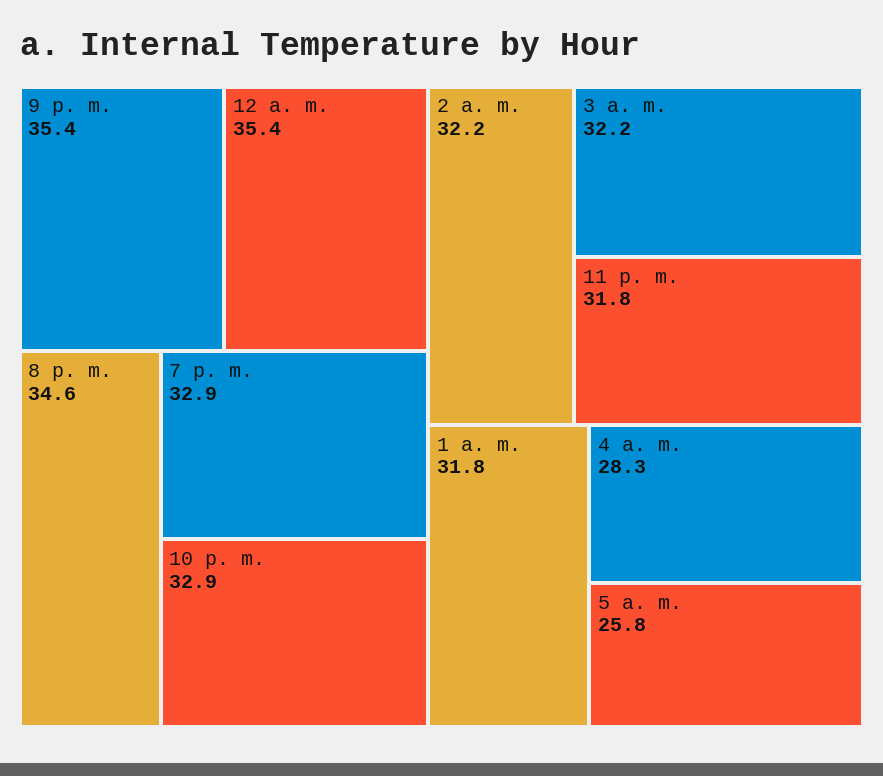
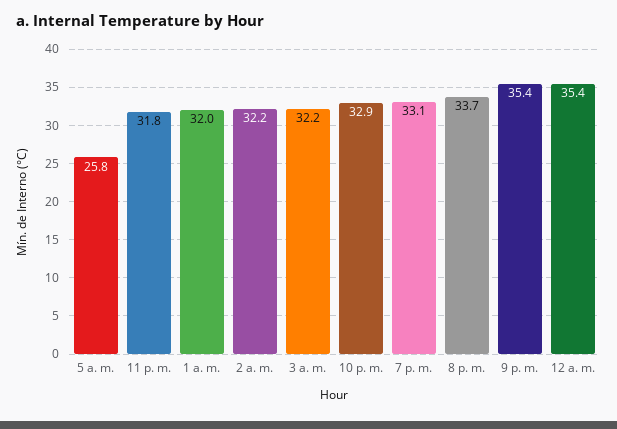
8 p. m.: 34.6 -> 33.7
7 p. m.: 32.9 -> 33.1
1 a. m.: 31.8 -> 32
4 a. m.: 28.3 -> none

